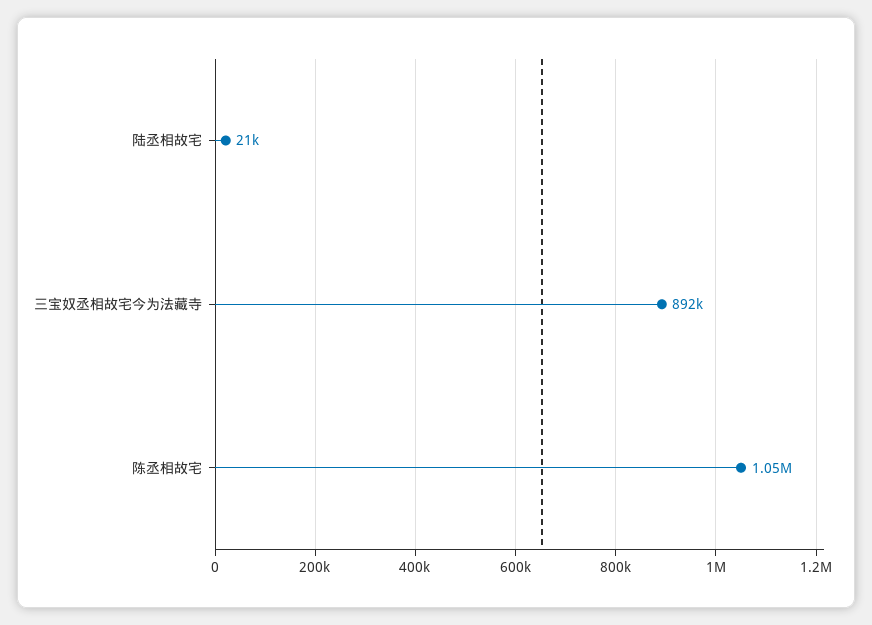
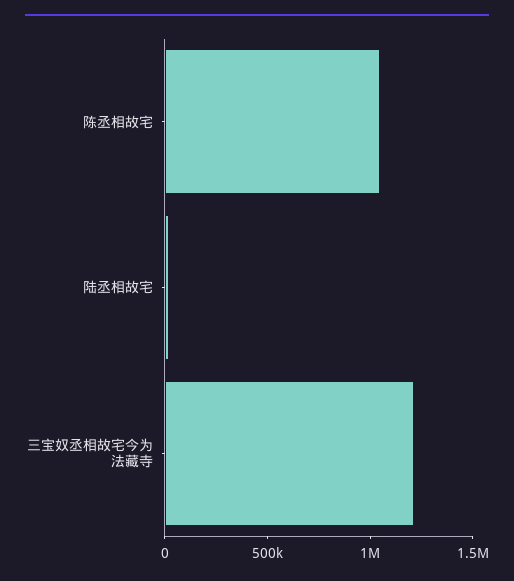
三宝奴丞相故宅今为法藏寺: 892000 -> 1200000

